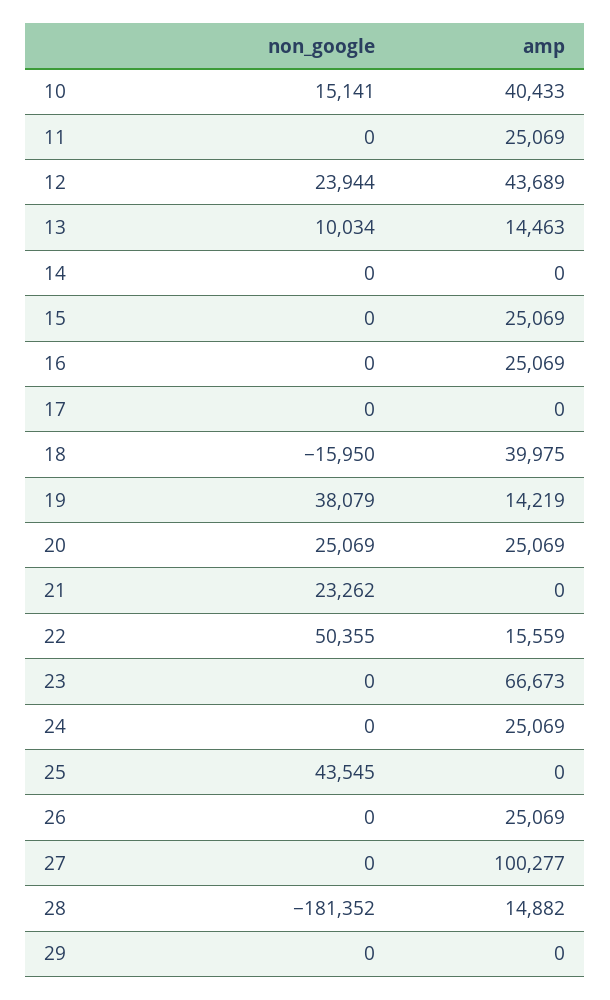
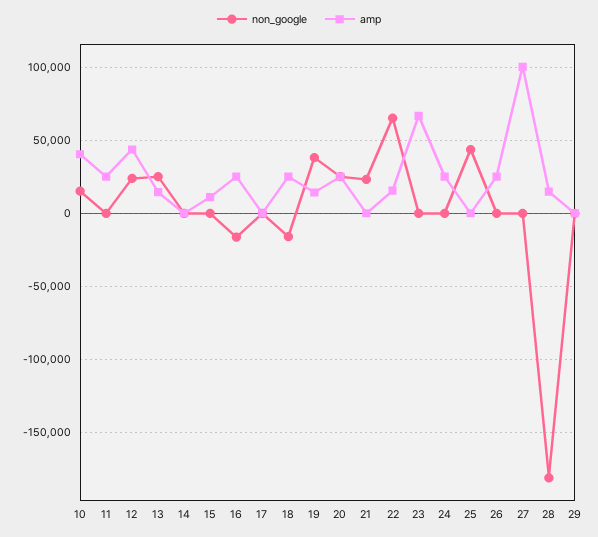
non_google, 13: 10034 -> 25000
amp, 15: 25069 -> 10000
non_google, 16: 0 -> -15000
amp, 18: 39975 -> 25000
non_google, 22: 50355 -> 65000

